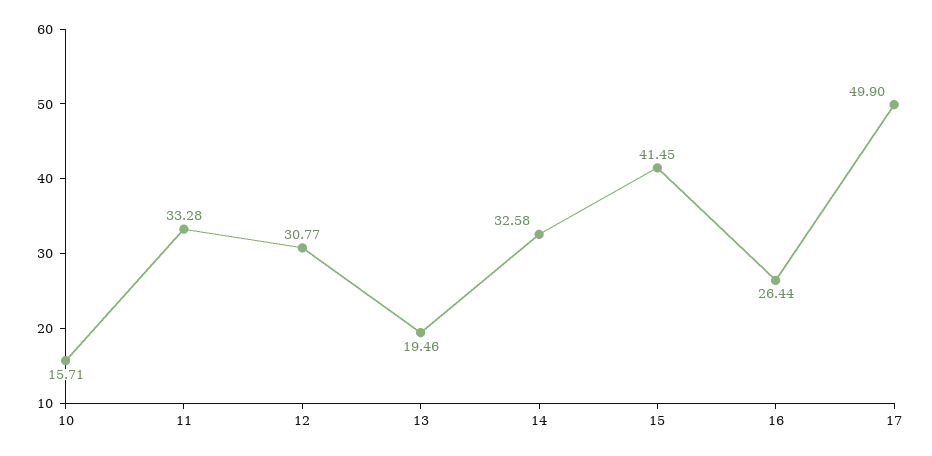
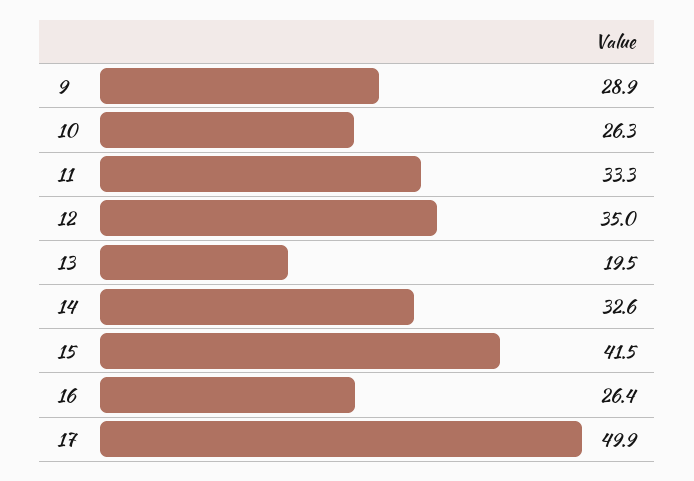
10: 15.71 -> 26.3
12: 30.77 -> 35
9: none -> 28.9

